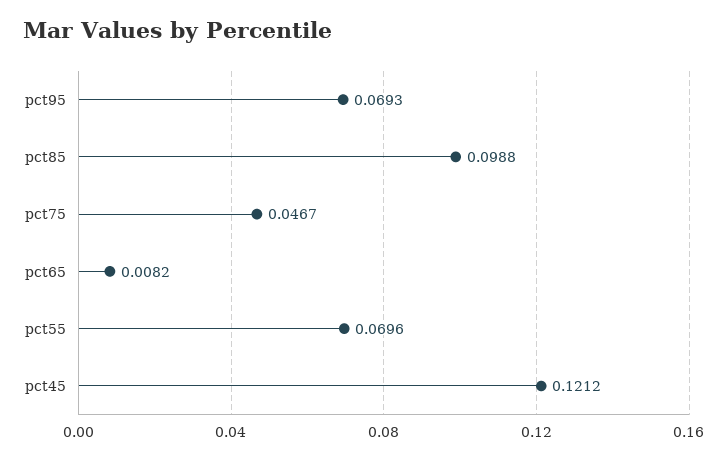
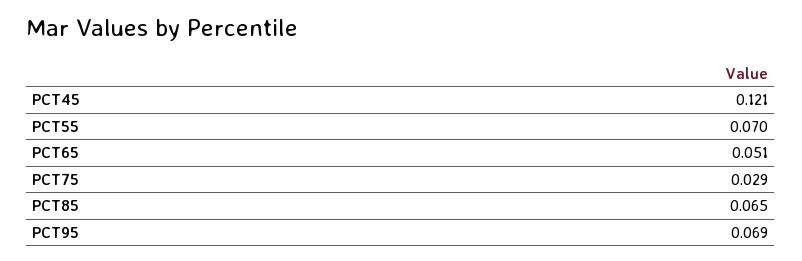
pct85: 0.0988 -> 0.065
pct75: 0.0467 -> 0.029
pct65: 0.0082 -> 0.051

